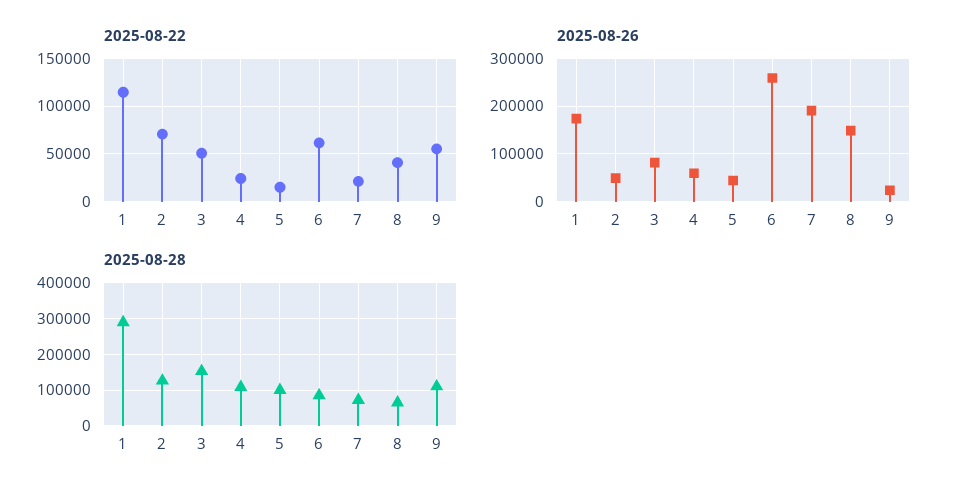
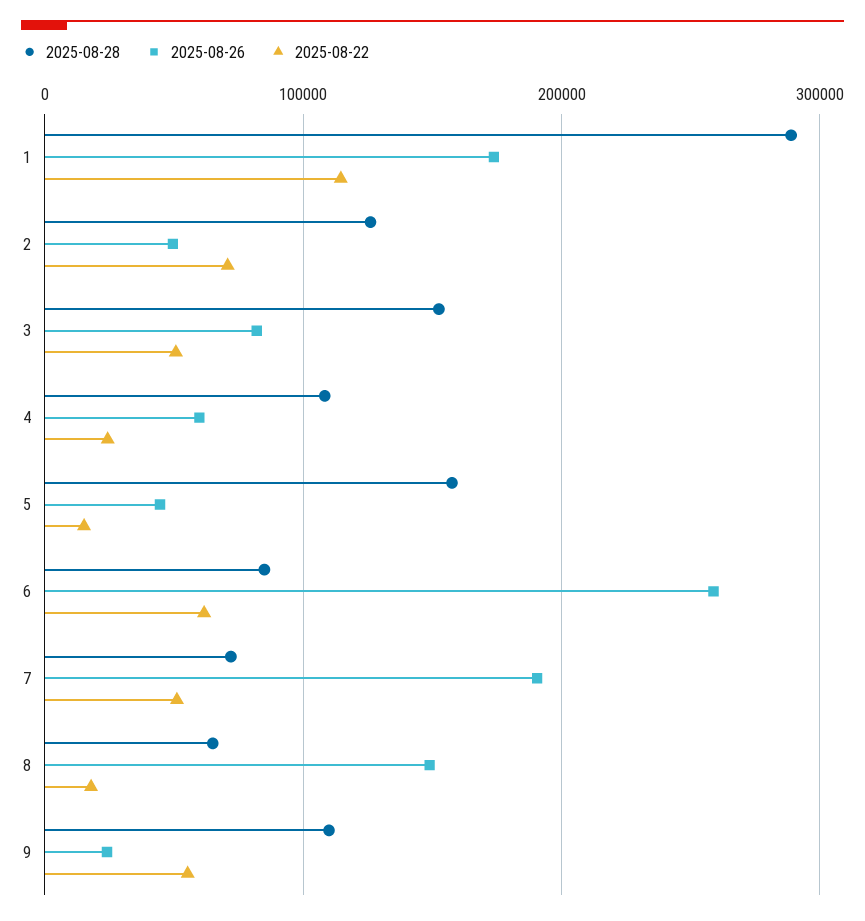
2025-08-22, 7: 20000 -> 50000
2025-08-22, 8: 40000 -> 20000
2025-08-28, 5: 100000 -> 160000

